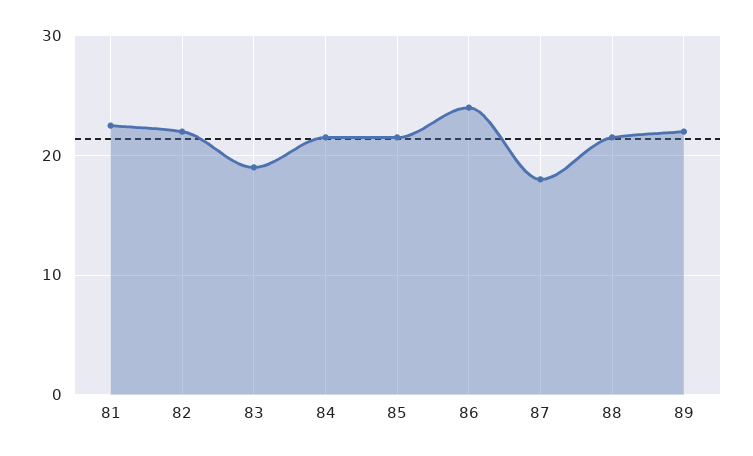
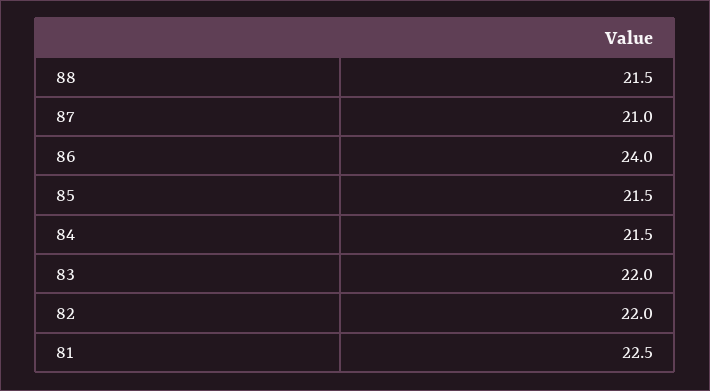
83: 19 -> 22
87: 18 -> 21
89: 22 -> none

